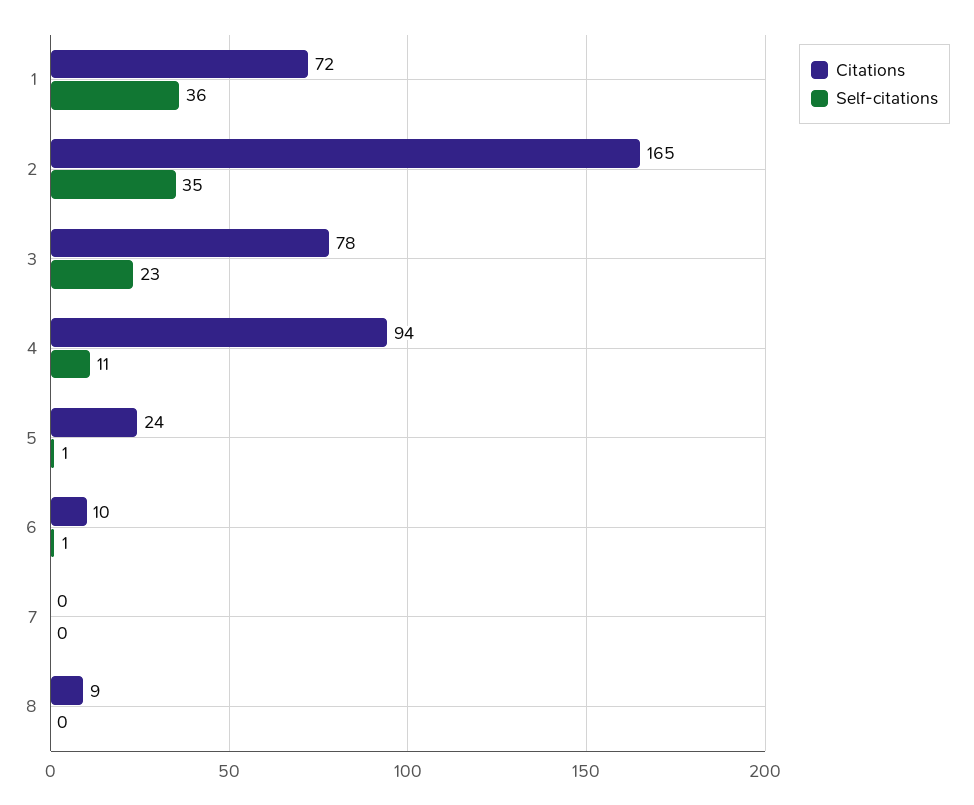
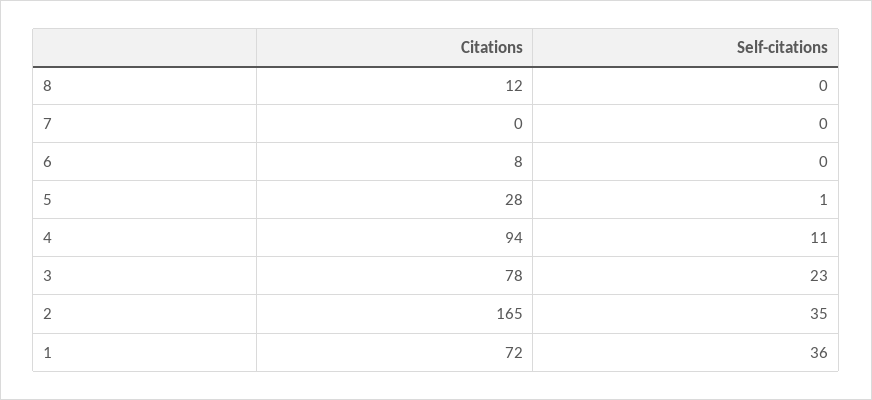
Citations, 5: 24 -> 28
Citations, 6: 10 -> 8
Self-citations, 6: 1 -> 0
Citations, 8: 9 -> 12

